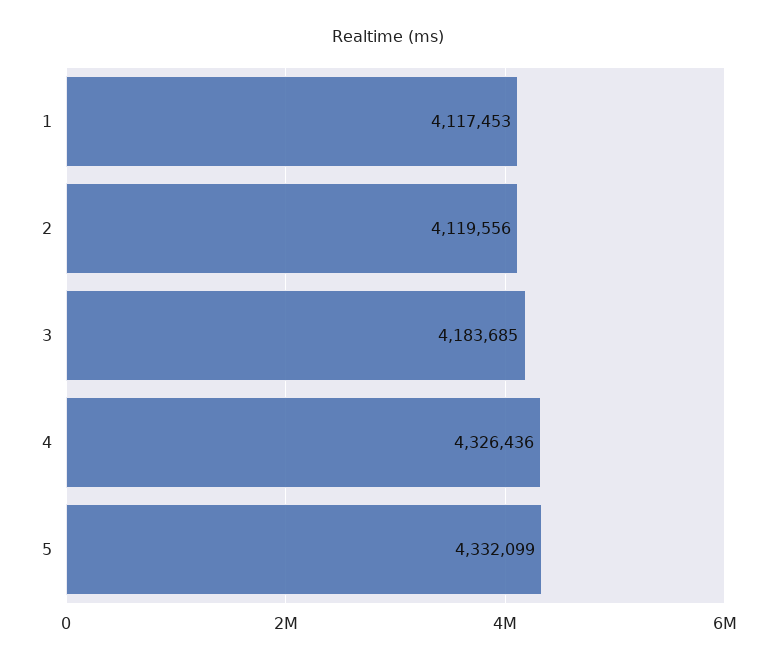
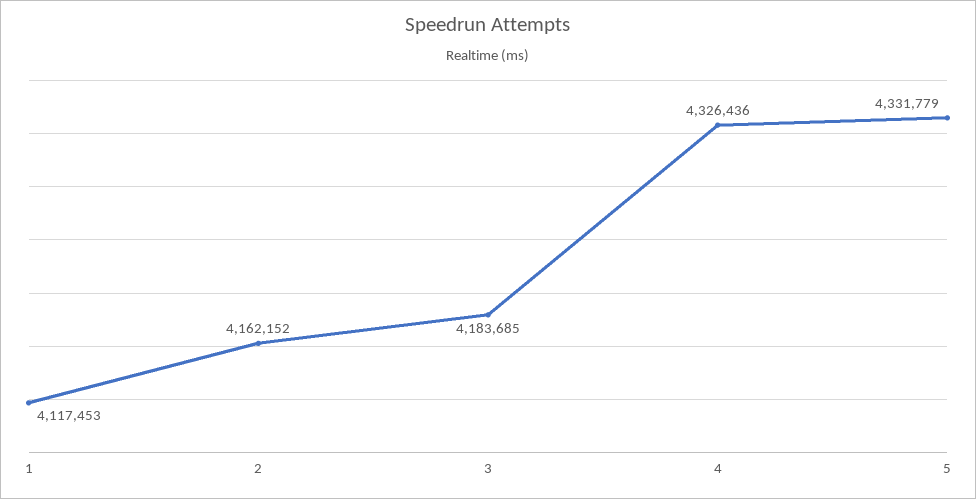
2: 4119556 -> 4162152
5: 4332099 -> 4331779

